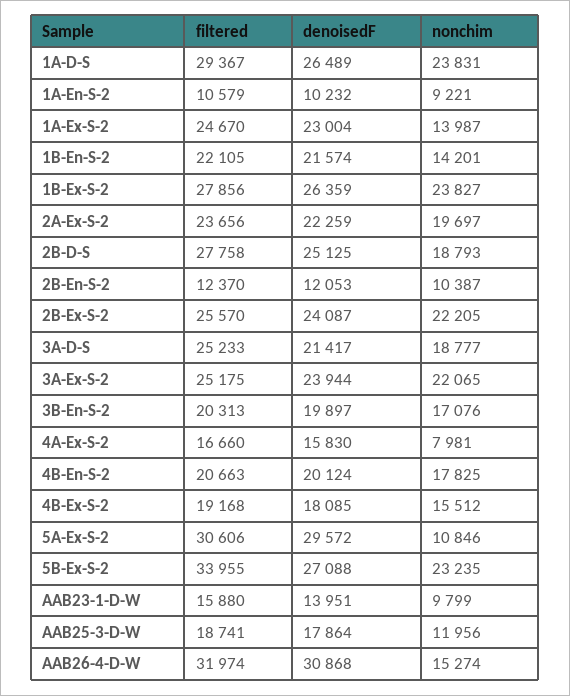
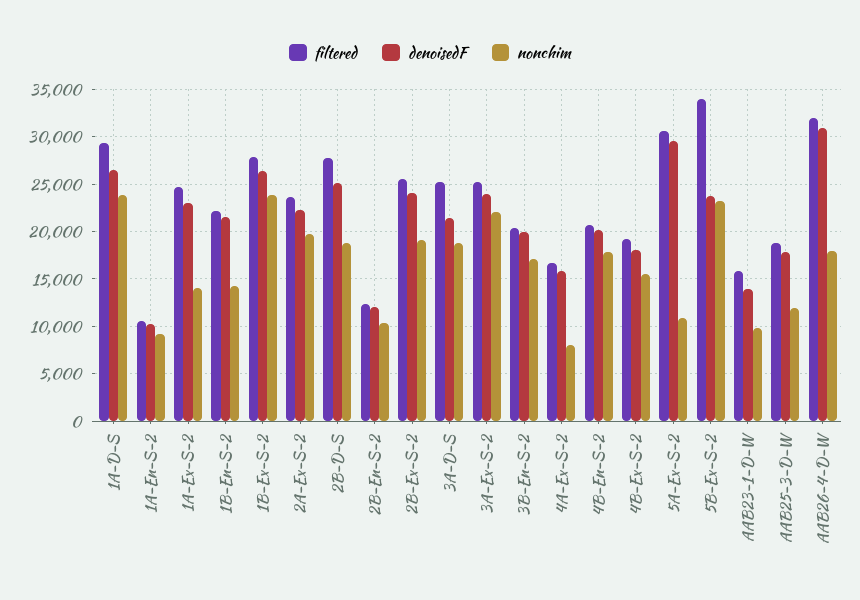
nonchim, 2B-Ex-S-2: 22205 -> 19000
denoisedF, 5B-Ex-S-2: 27088 -> 24000
nonchim, AAB26-4-D-W: 15274 -> 18000

